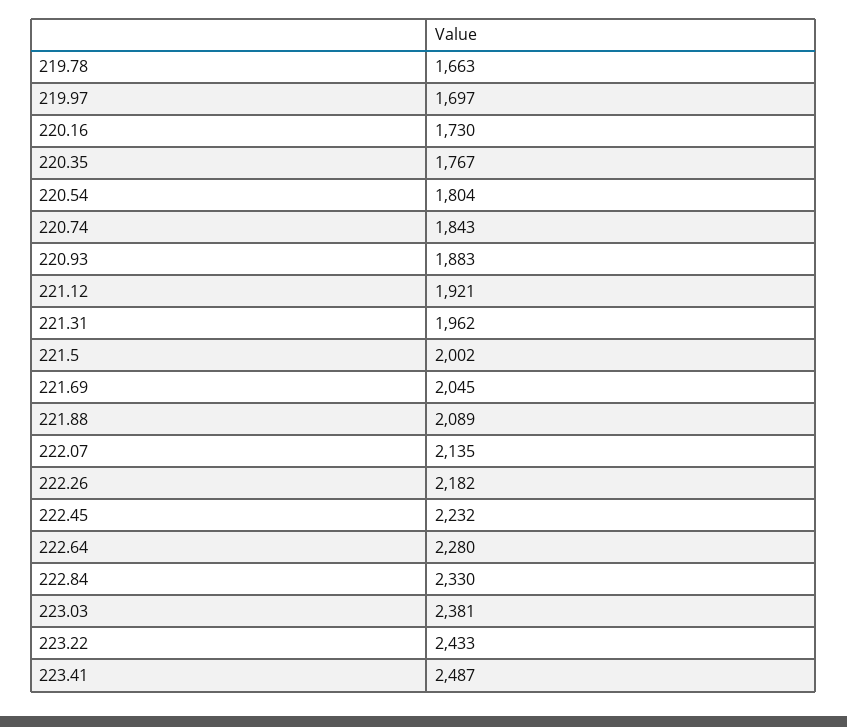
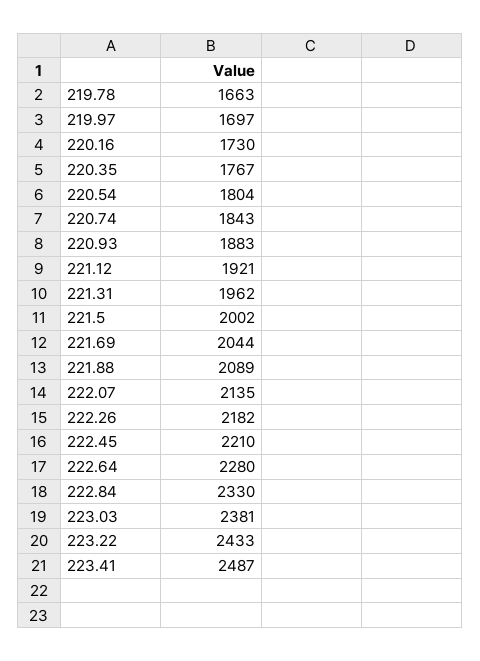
221.69: 2045 -> 2044
222.45: 2232 -> 2210

